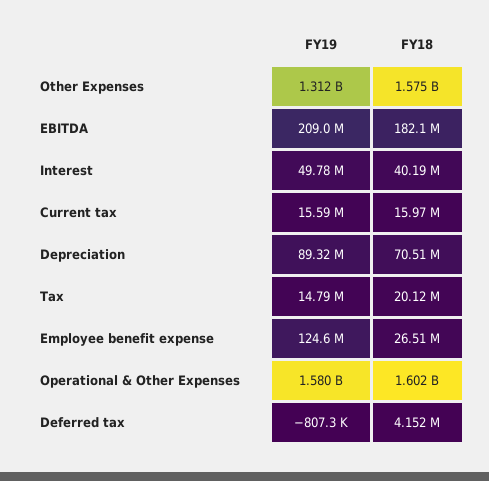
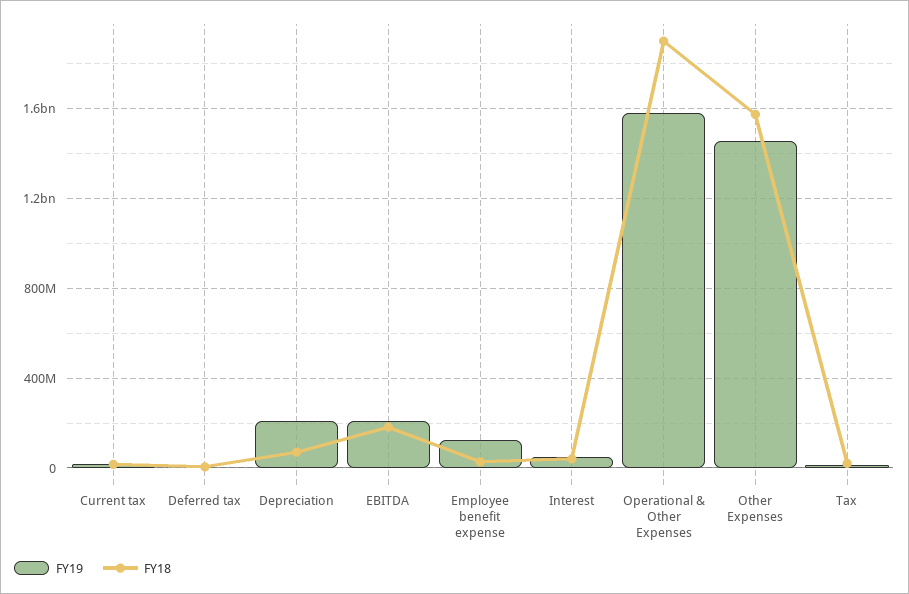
FY19, Other Expenses: 1312000000 -> 1450000000
FY19, Depreciation: 89320000 -> 200000000
FY18, Operational & Other Expenses: 1602000000 -> 1900000000

